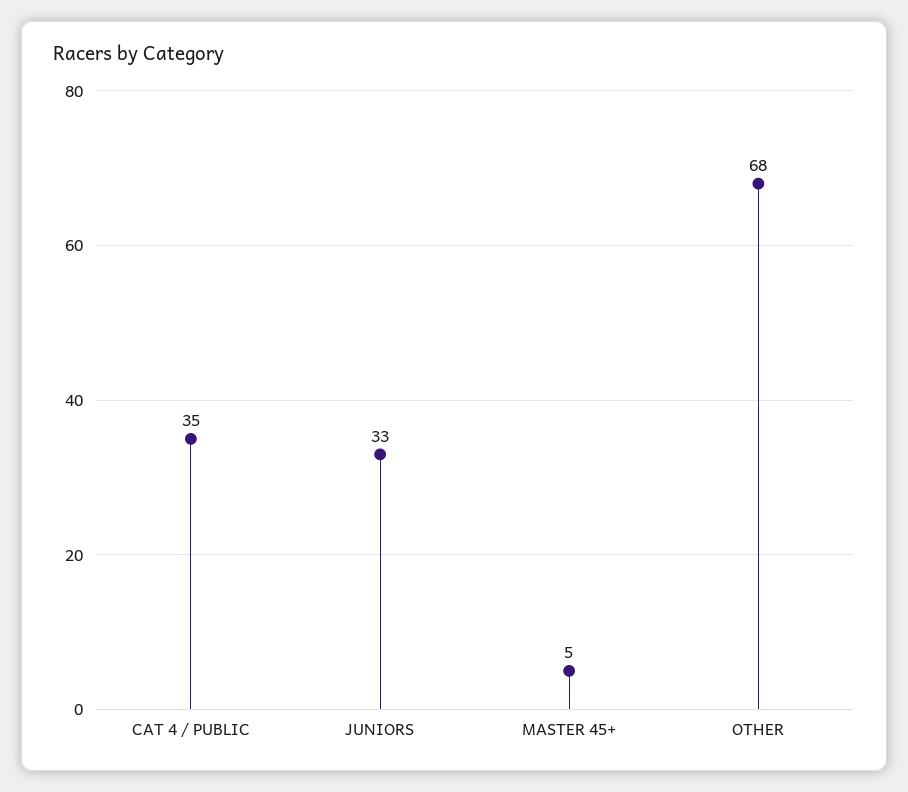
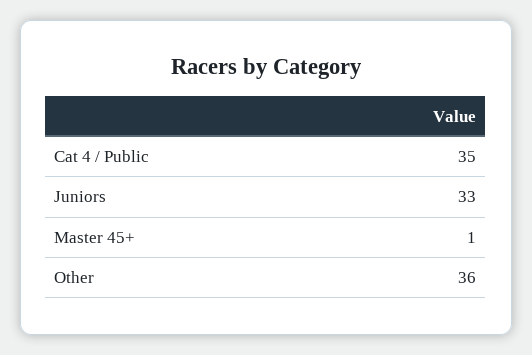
MASTER 45+: 5 -> 1
OTHER: 68 -> 36

